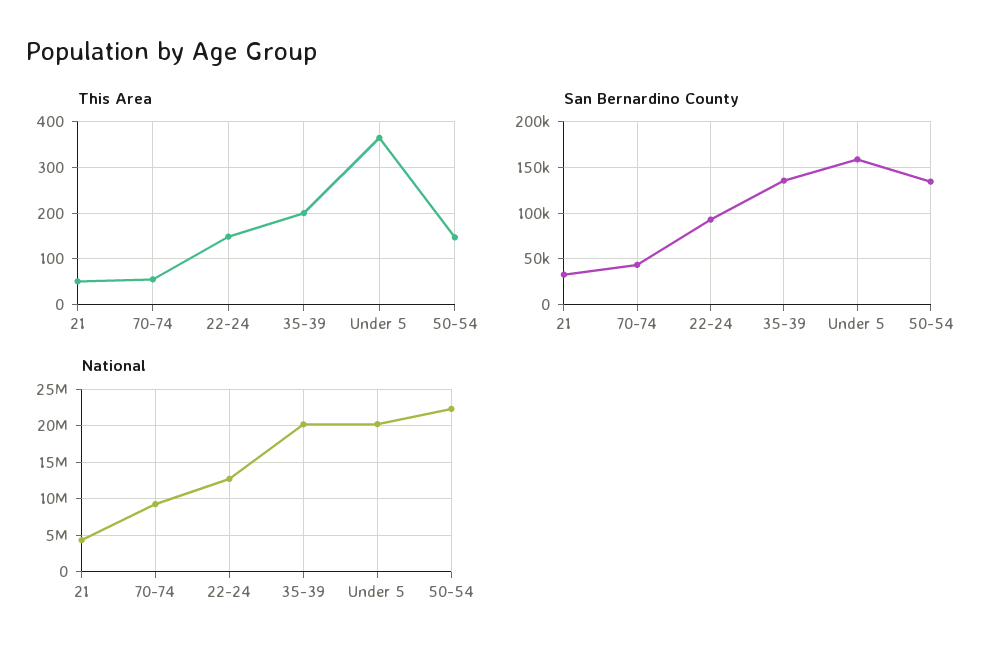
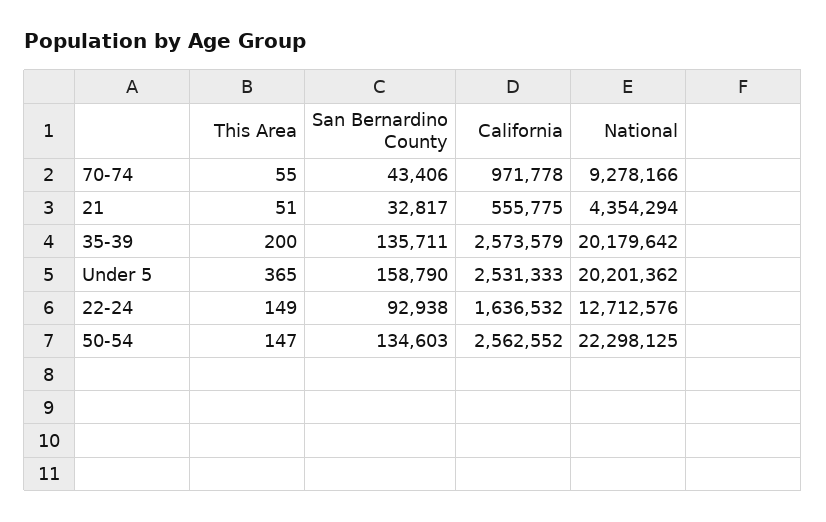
California, 70-74: none -> 971778
California, 21: none -> 555775
California, 35-39: none -> 2573579
California, Under 5: none -> 2531333
California, 22-24: none -> 1636532
California, 50-54: none -> 2562552

